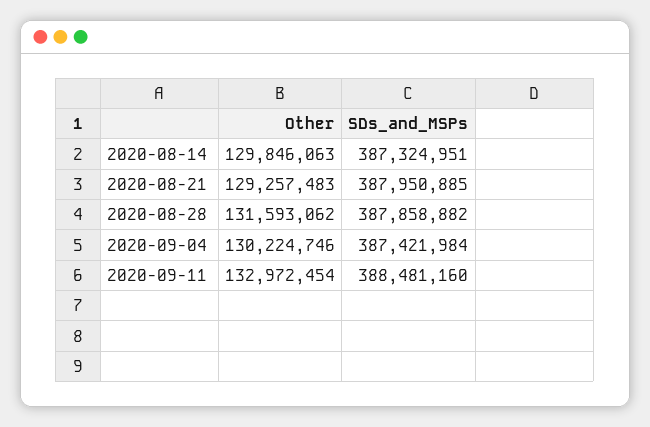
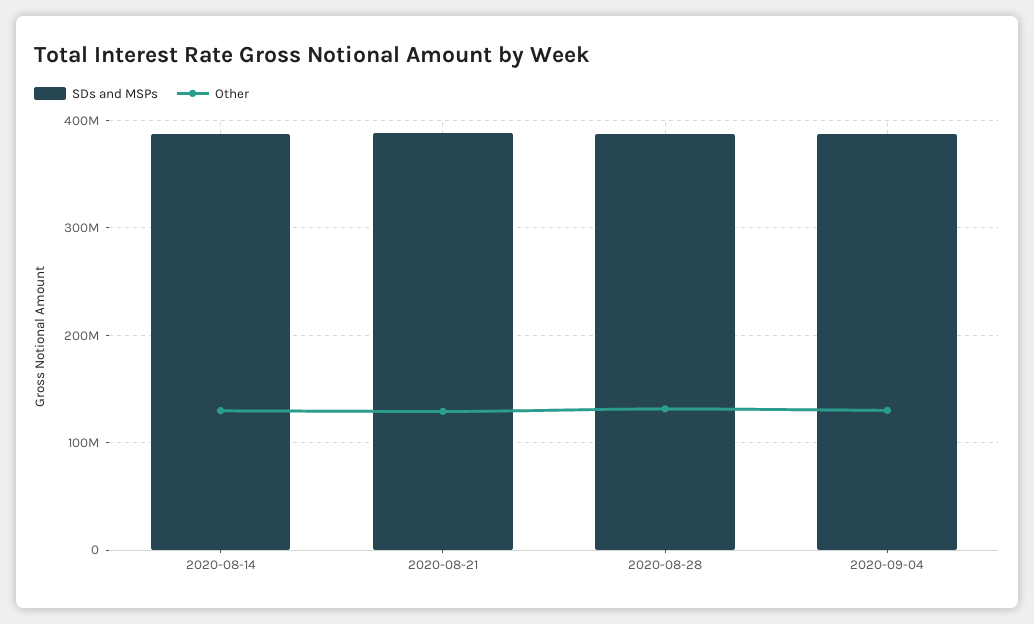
Other, 2020-09-11: 132972454 -> none
SDs_and_MSPs, 2020-09-11: 388481160 -> none

